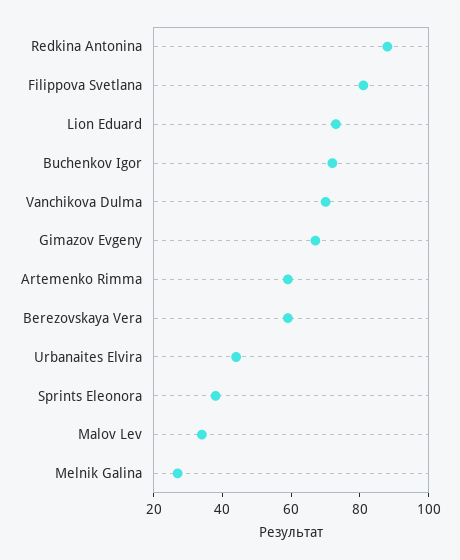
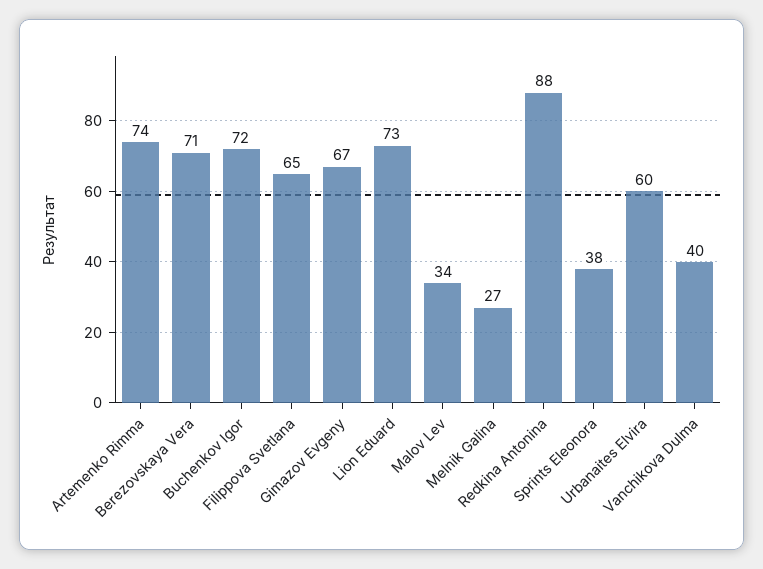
Filippova Svetlana: 80 -> 65
Vanchikova Dulma: 70 -> 40
Artemenko Rimma: 60 -> 74
Berezovskaya Vera: 60 -> 71
Urbanaites Elvira: 45 -> 60

